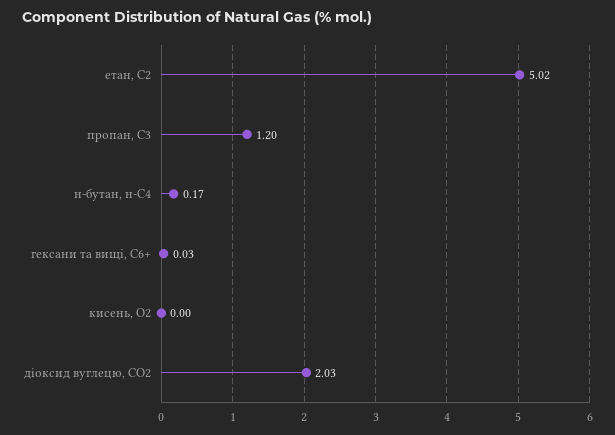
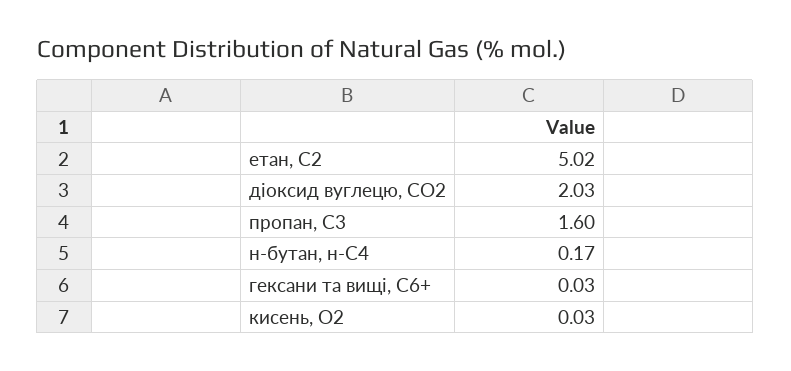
пропан, С3: 1.2 -> 1.6
кисень, О2: 0 -> 0.03

